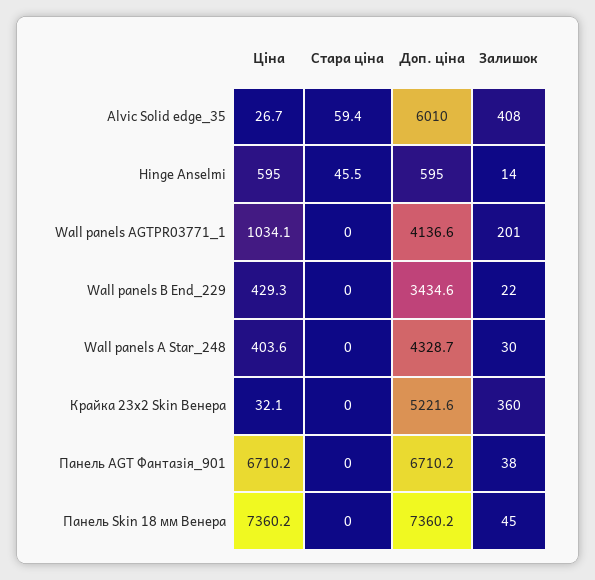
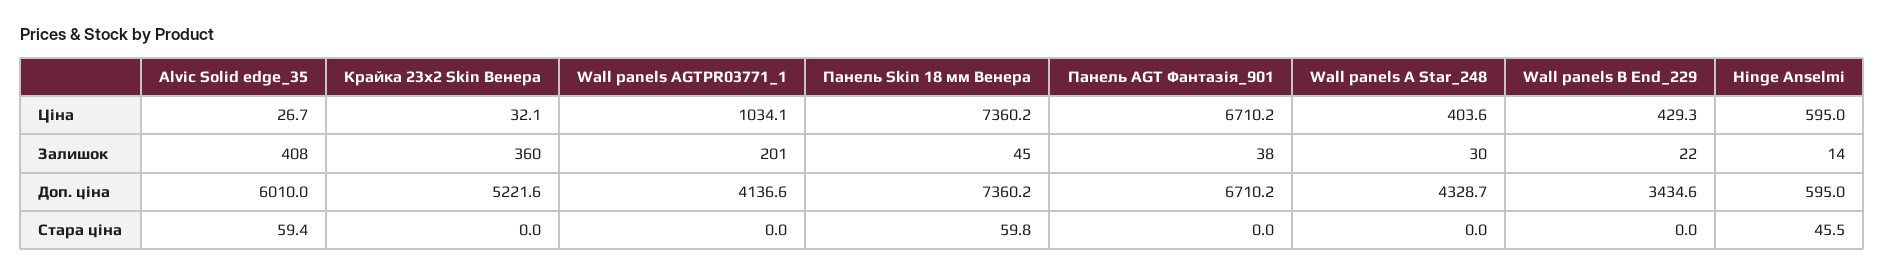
Стара ціна, Панель Skin 18 мм Венера: 0 -> 59.8

